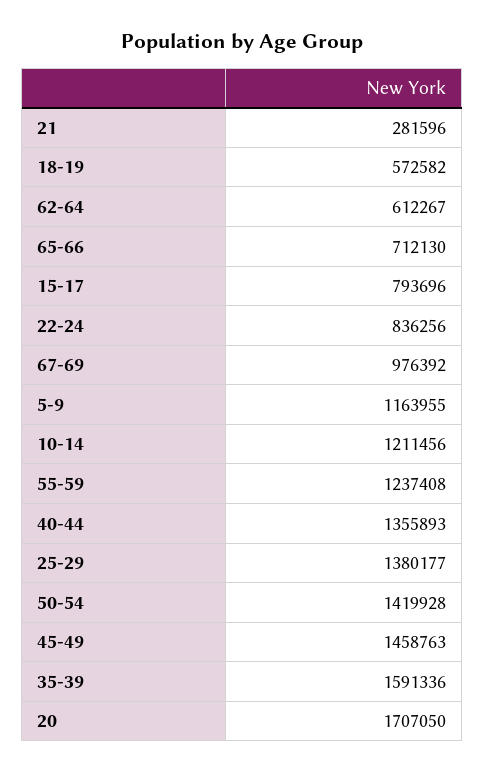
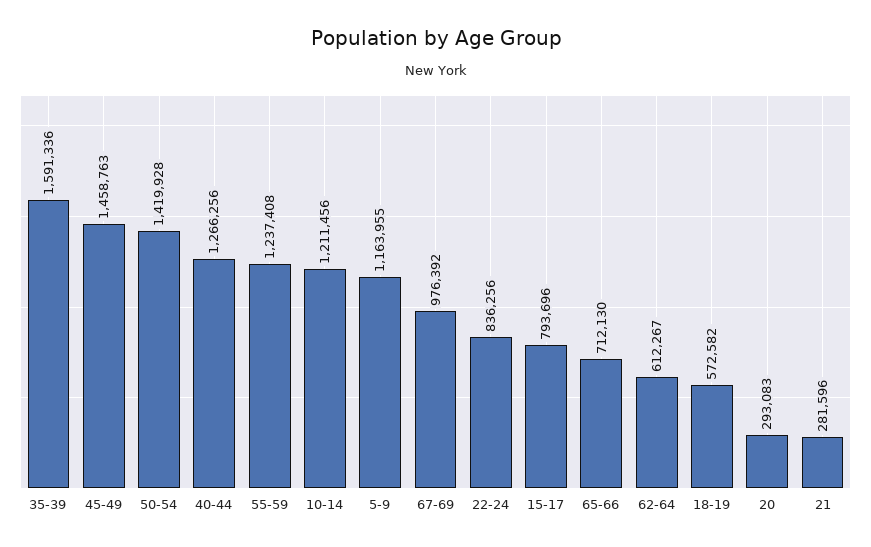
40-44: 1355893 -> 1266256
25-29: 1380177 -> none
20: 1707050 -> 293083

